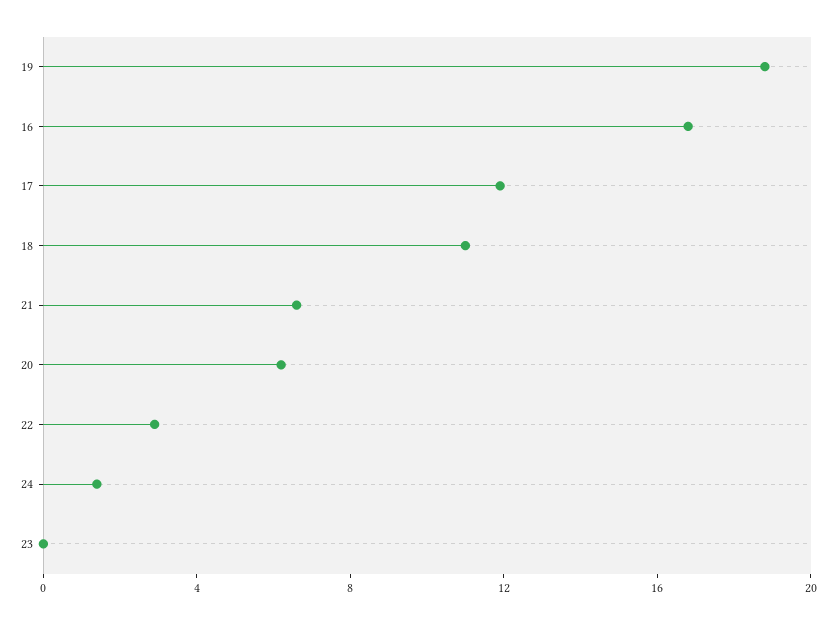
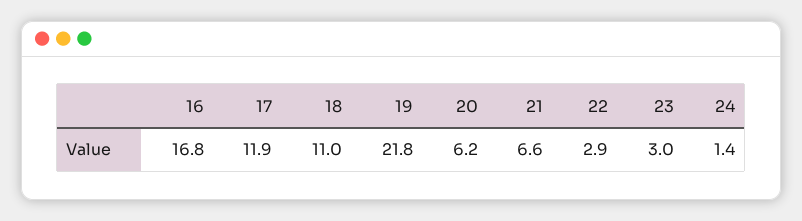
19: 19 -> 21.8
23: 0 -> 3

